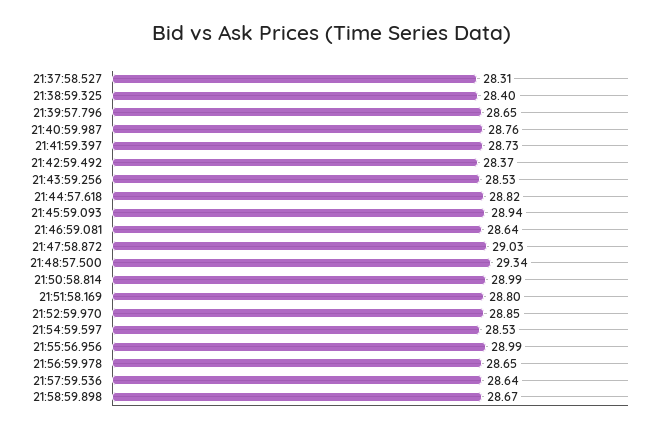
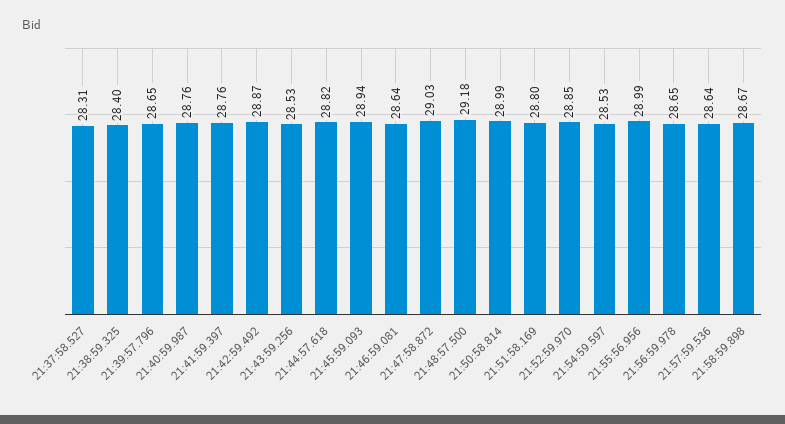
21:41:59.397: 28.73 -> 28.76
21:42:59.492: 28.37 -> 28.87
21:48:57.500: 29.34 -> 29.18

